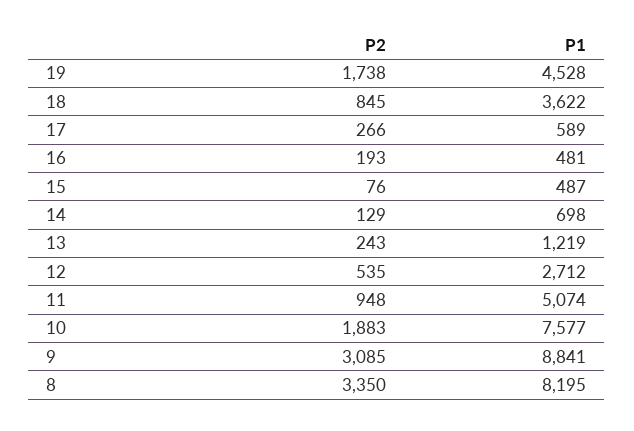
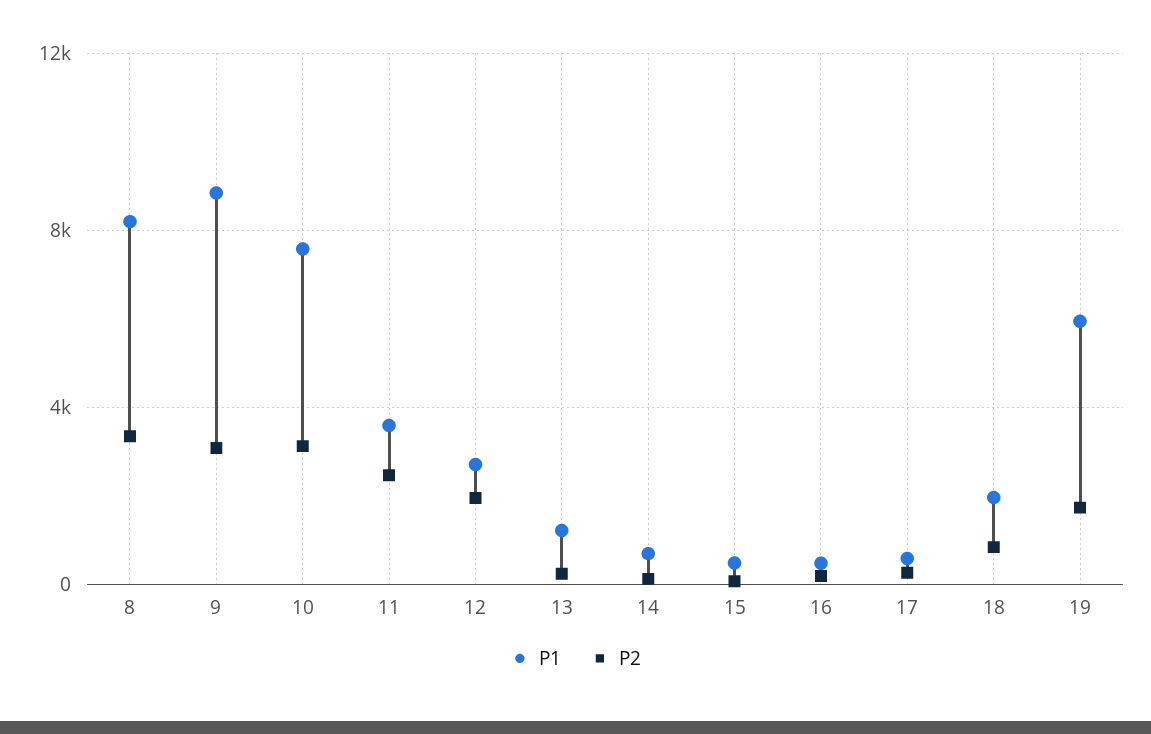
P1, 19: 4528 -> 6000
P1, 18: 3622 -> 2000
P2, 12: 535 -> 2000
P2, 11: 948 -> 2500
P1, 11: 5074 -> 3500
P2, 10: 1883 -> 3000

